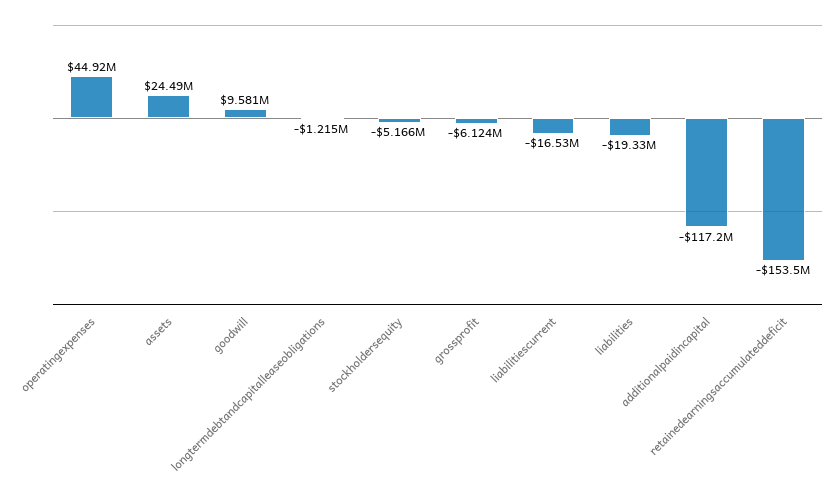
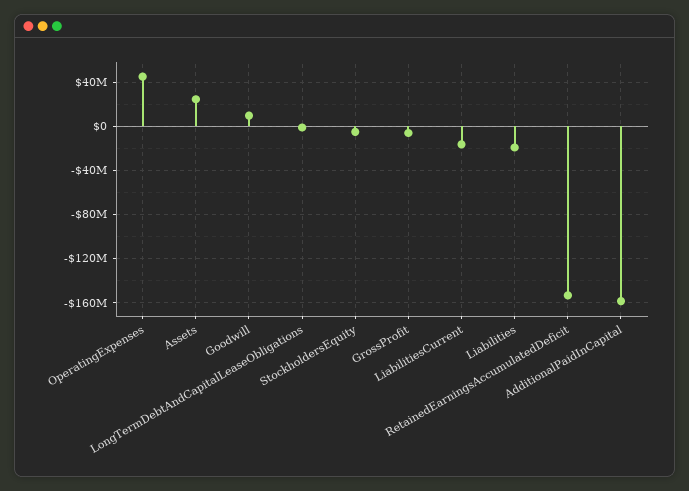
additionalpaidincapital: -117200000 -> -160000000

